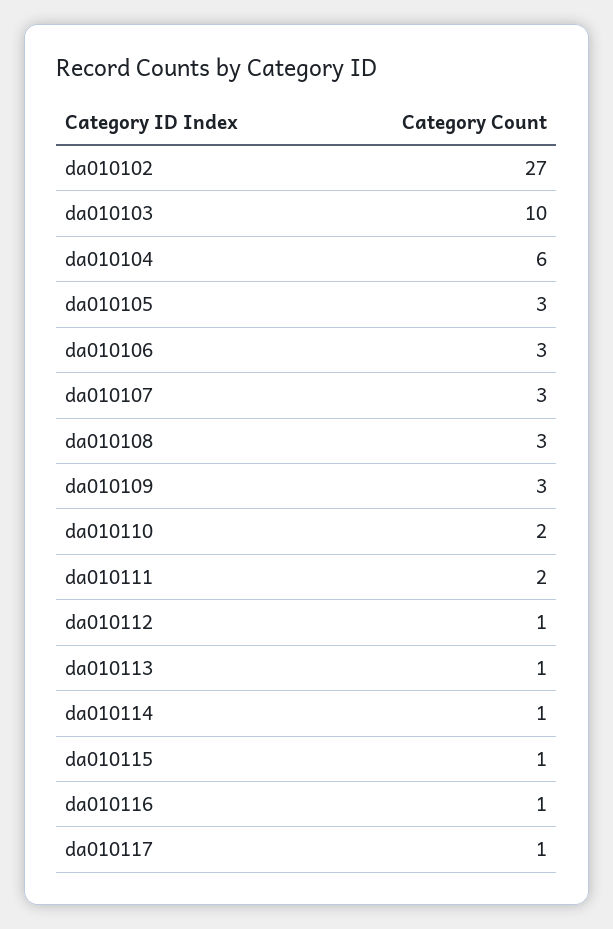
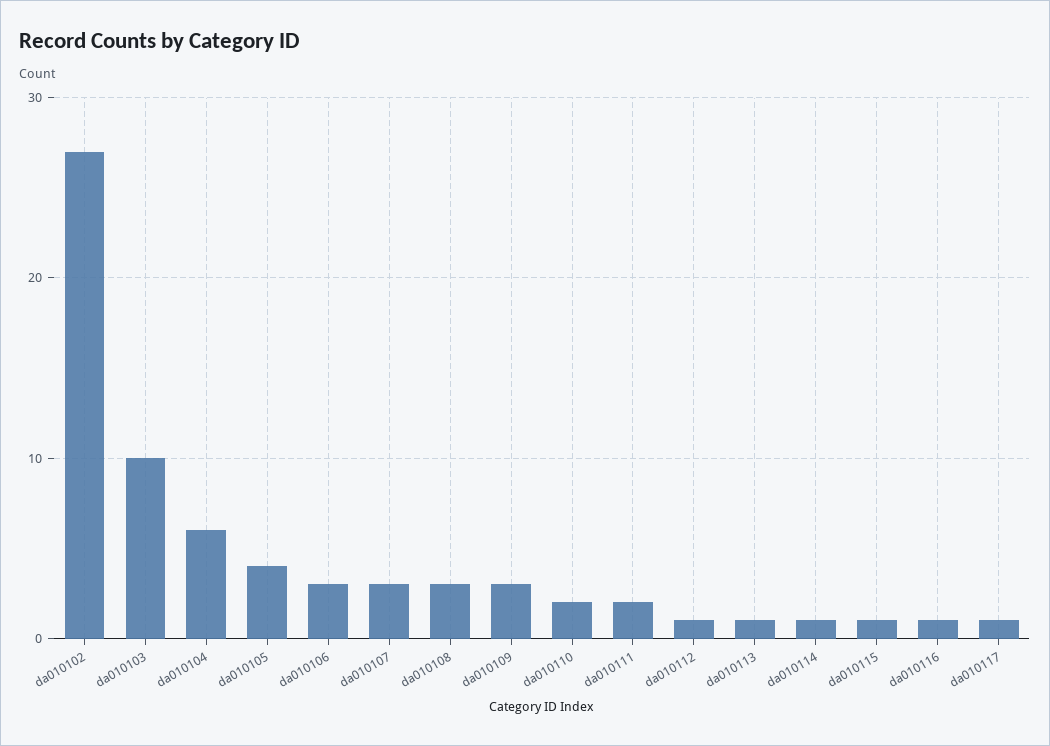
da010105: 3 -> 4

